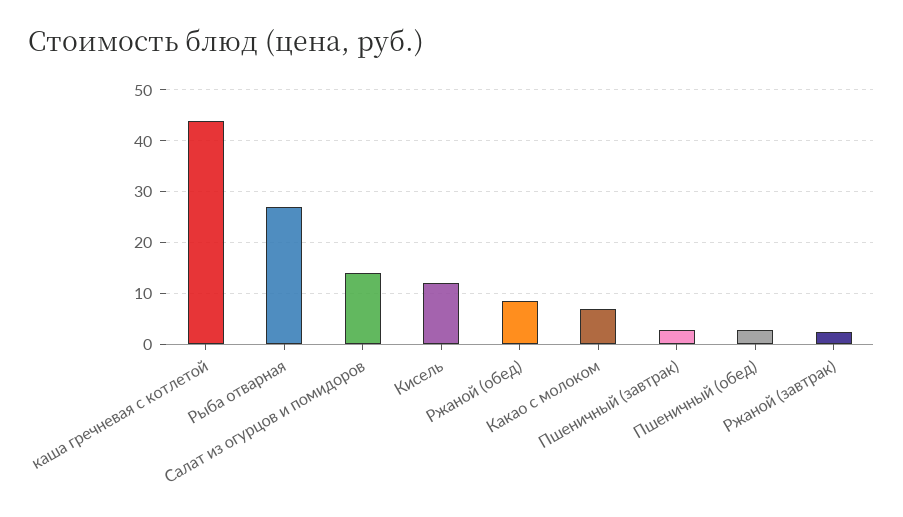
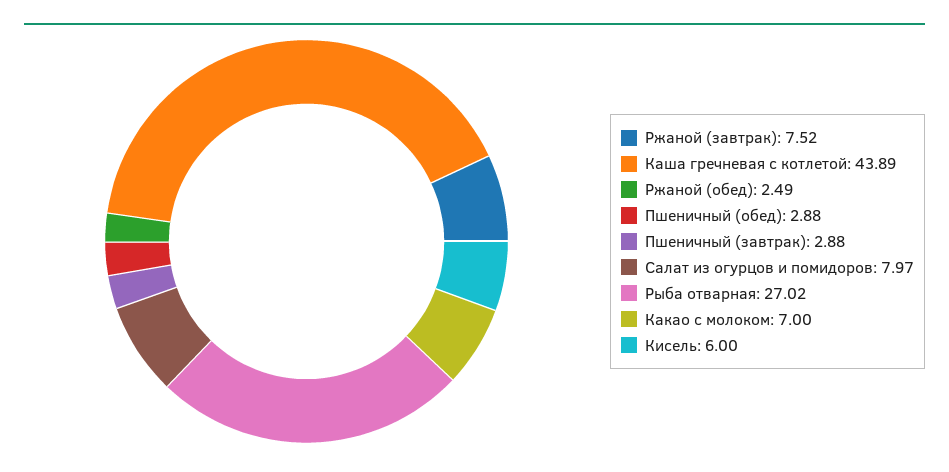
Салат из огурцов и помидоров: 14 -> 7.97
Кисель: 12 -> 6
Ржаной (обед): 8 -> 2.49
Ржаной (завтрак): 2 -> 7.52

